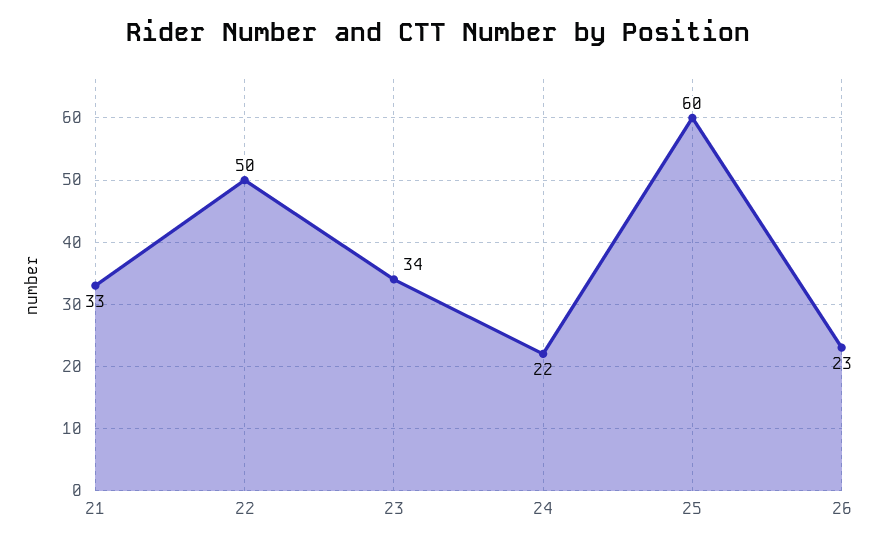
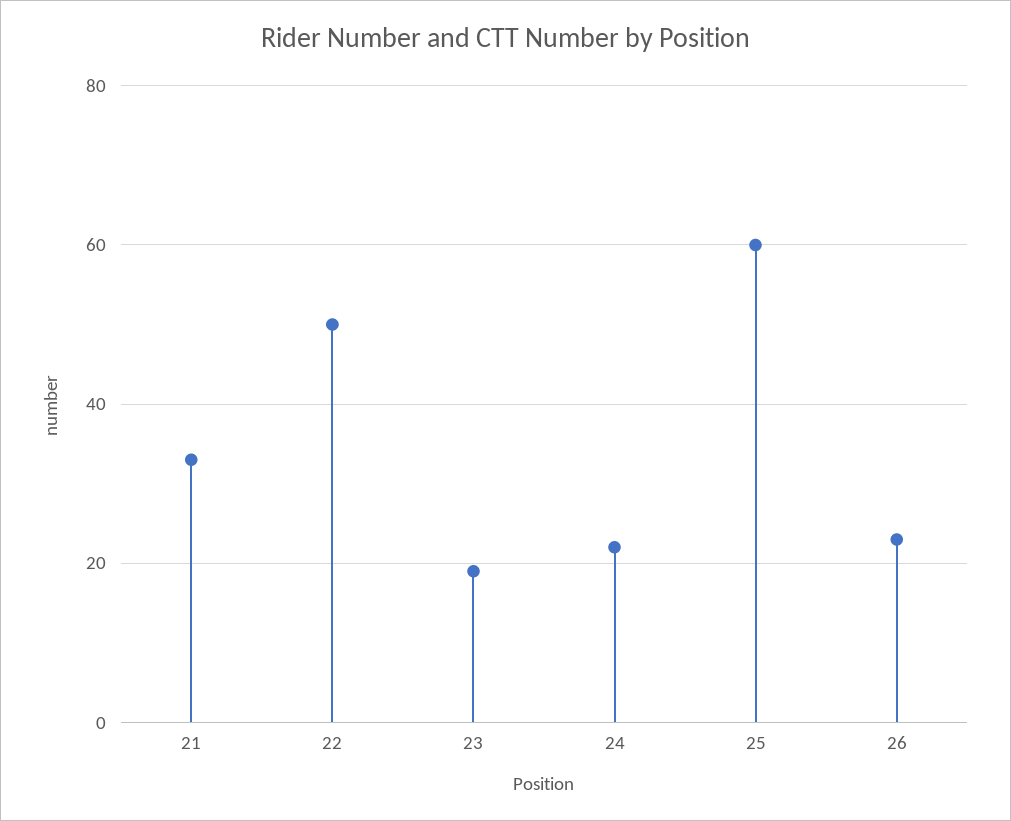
23: 34 -> 20

